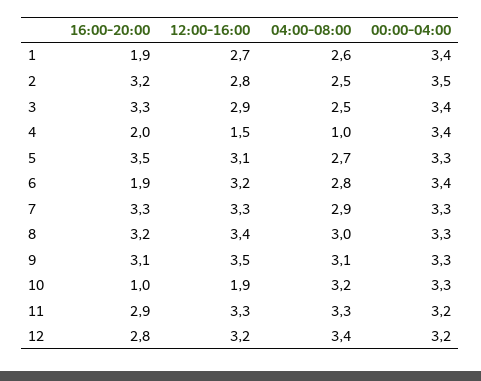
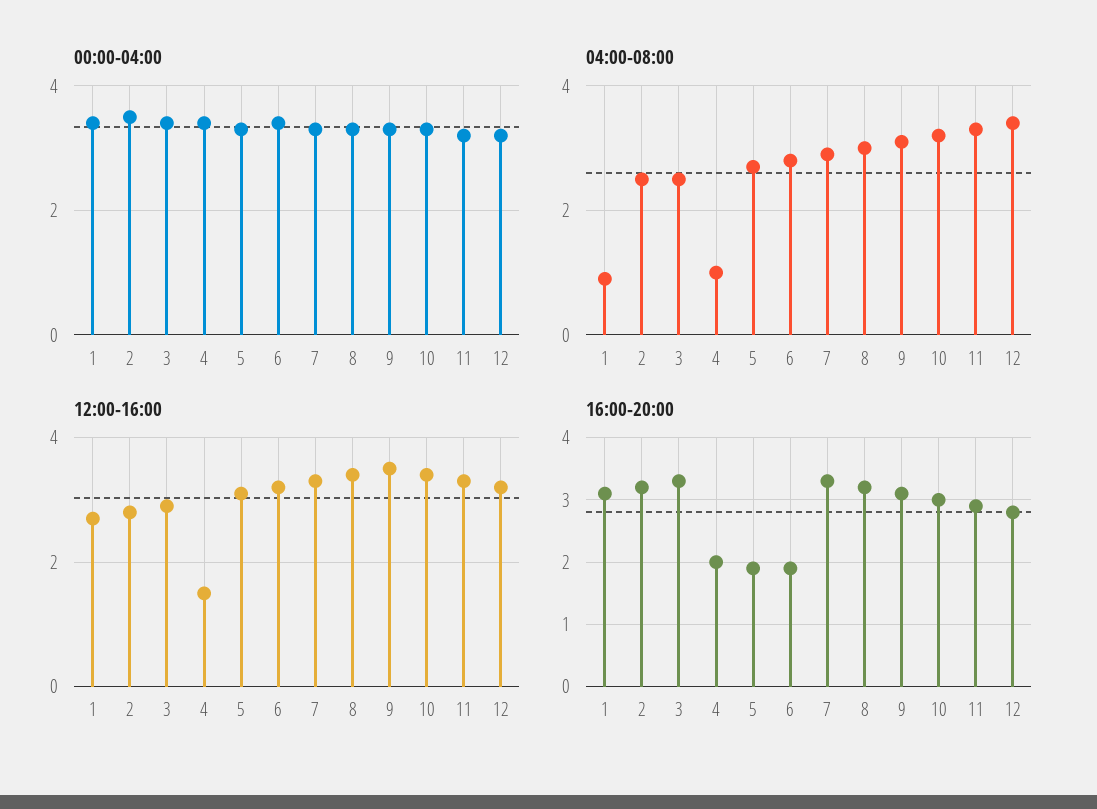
16:00-20:00, 1: 1.9 -> 3.1
04:00-08:00, 1: 2.6 -> 1
16:00-20:00, 5: 3.5 -> 1.9
16:00-20:00, 10: 1 -> 3
12:00-16:00, 10: 1.9 -> 3.5

